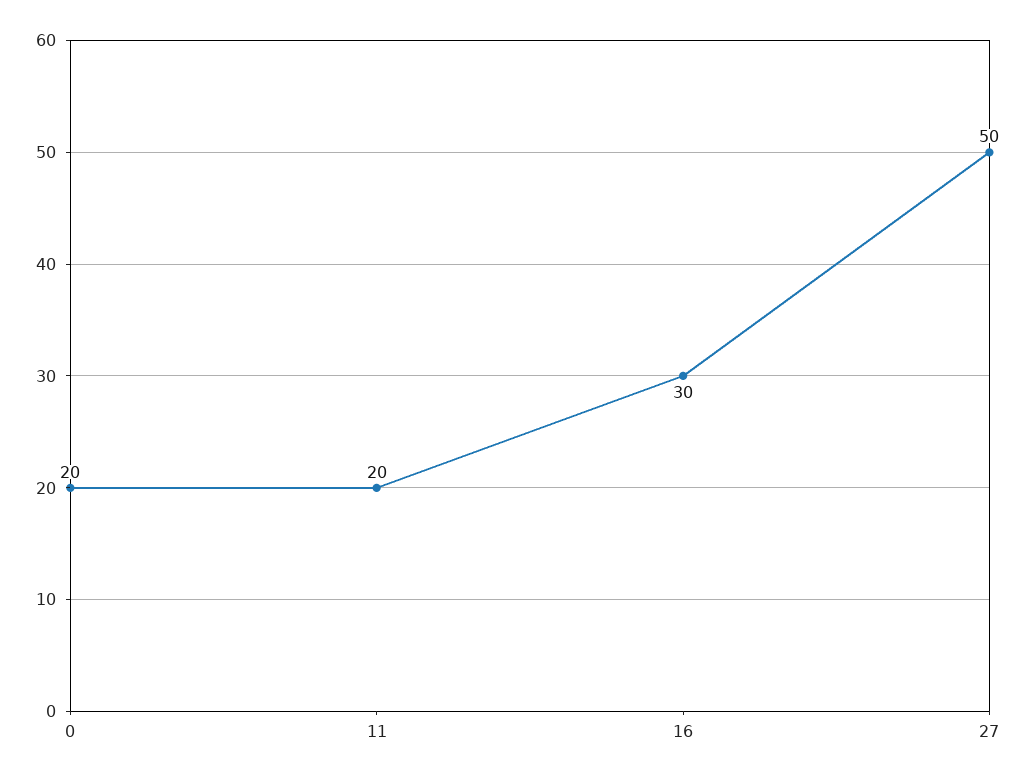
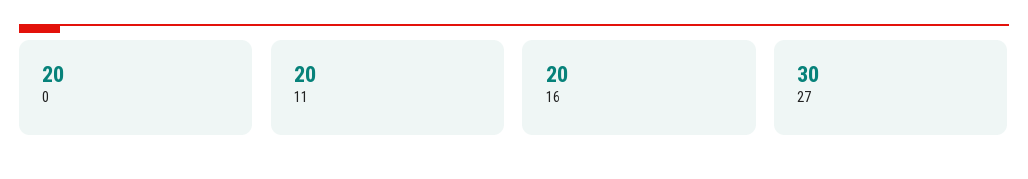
16: 30 -> 20
27: 50 -> 30

